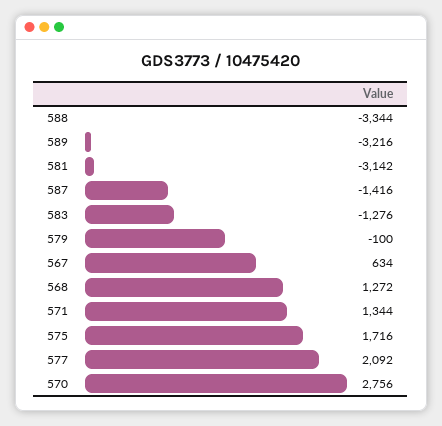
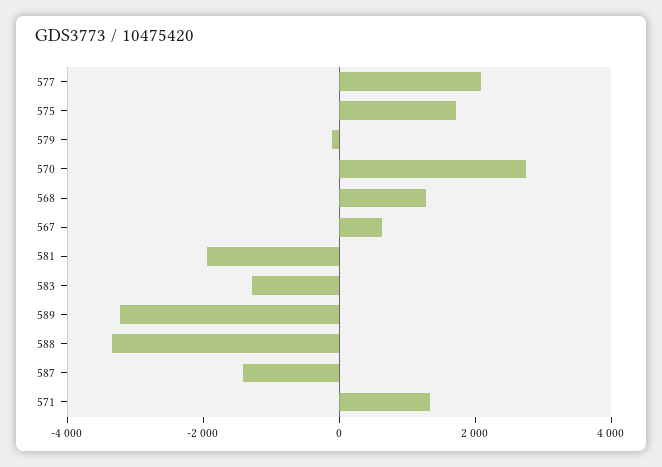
581: -3142 -> -2000

